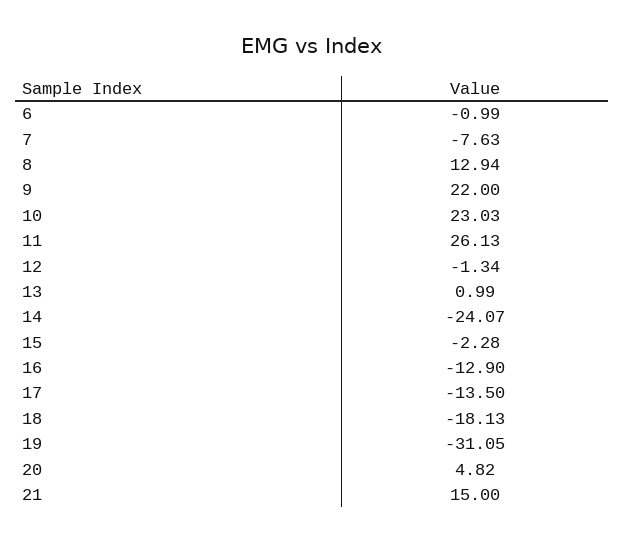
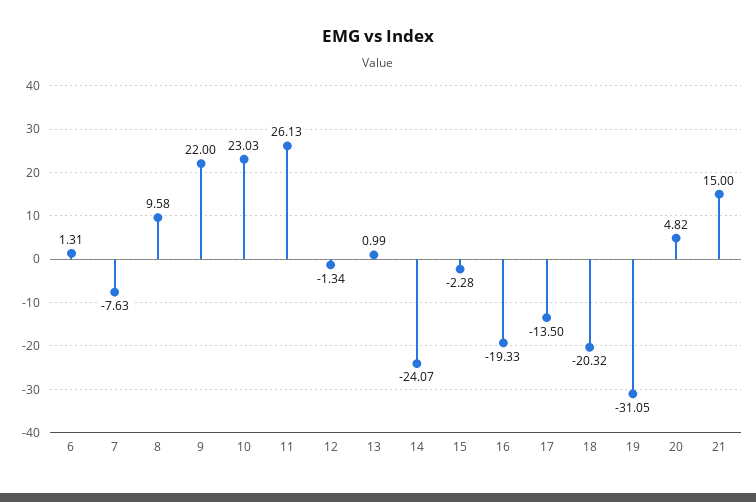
6: -0.99 -> 1.31
8: 12.94 -> 9.58
16: -12.9 -> -19.33
18: -18.13 -> -20.32

